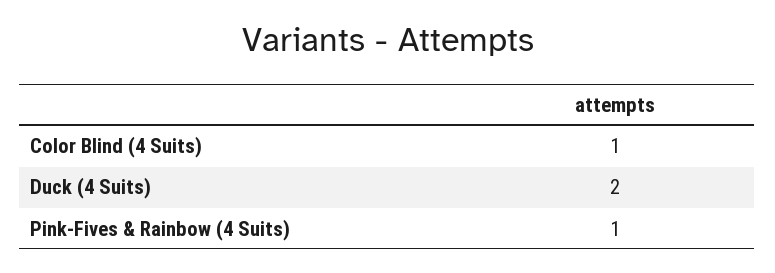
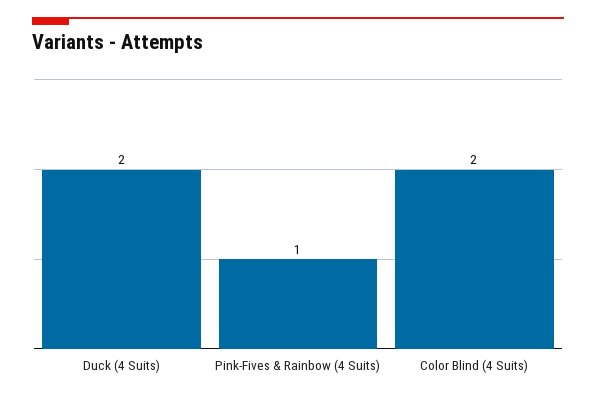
Color Blind (4 Suits): 1 -> 2

